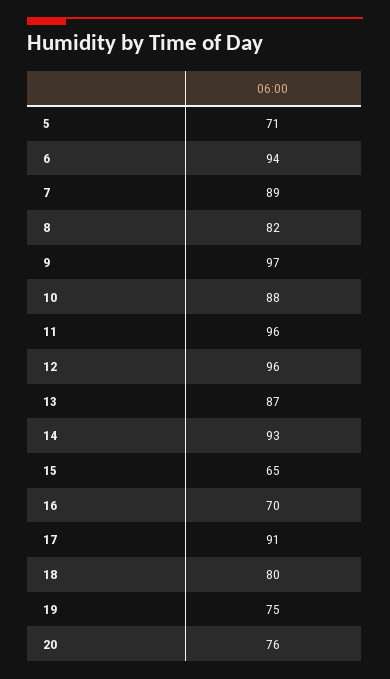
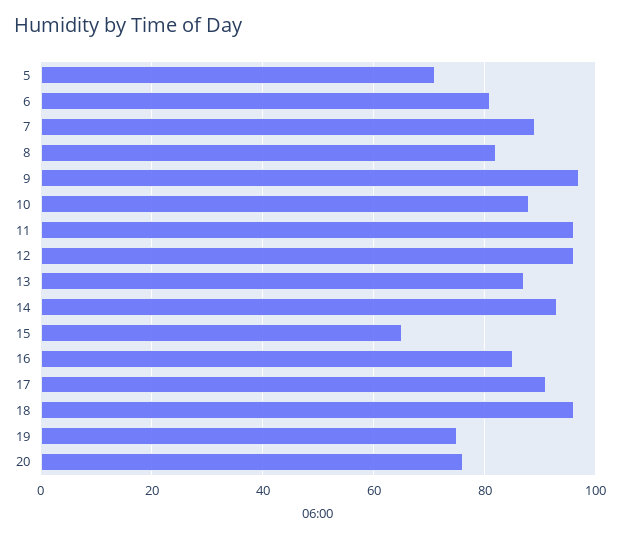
6: 94 -> 80
16: 70 -> 85
18: 80 -> 95

